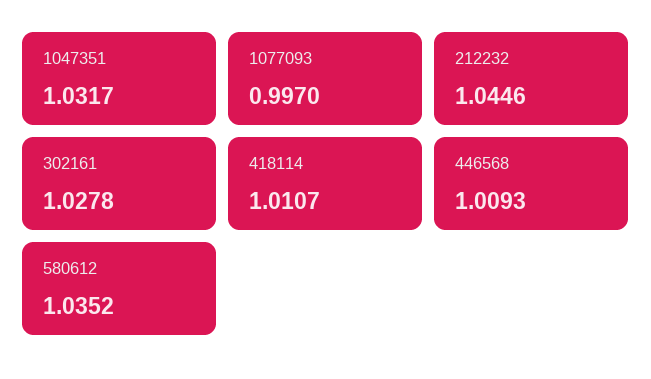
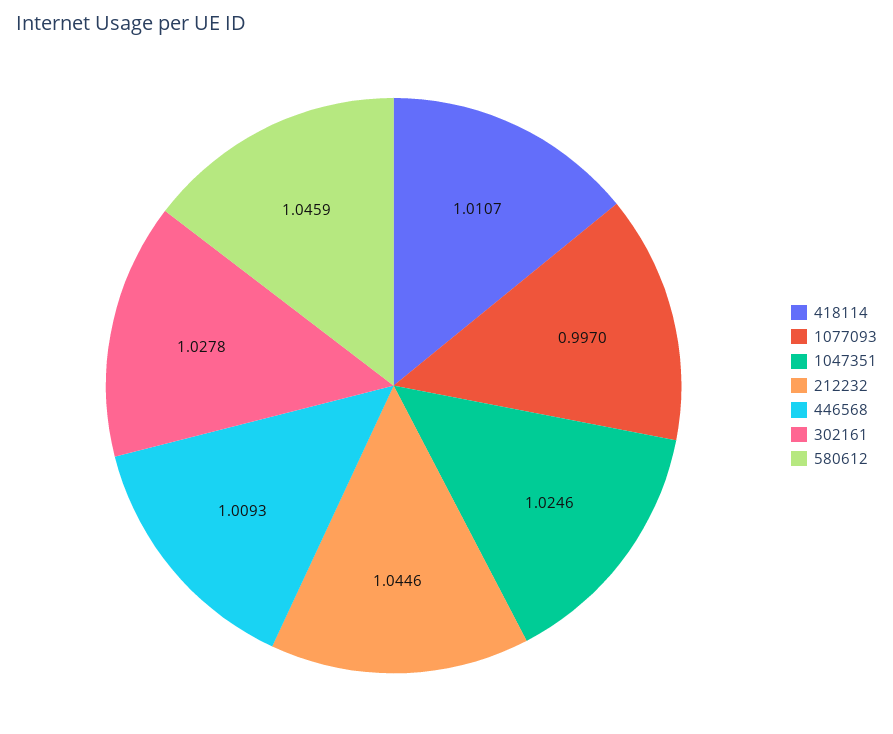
1047351: 1.0317 -> 1.0246
580612: 1.0352 -> 1.0459

